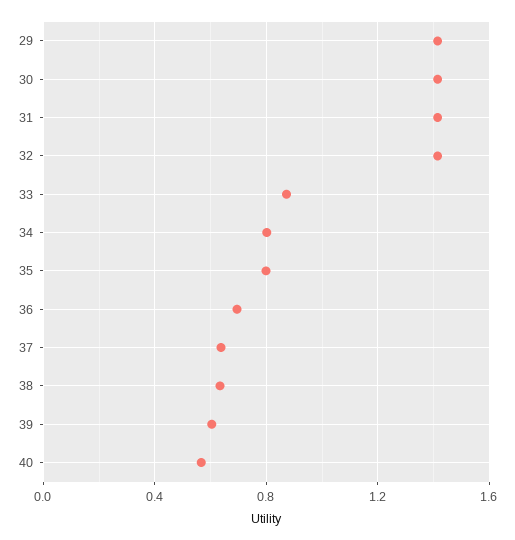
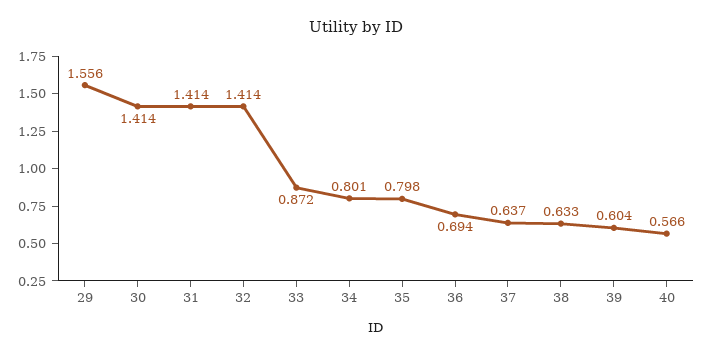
29: 1.4 -> 1.556

